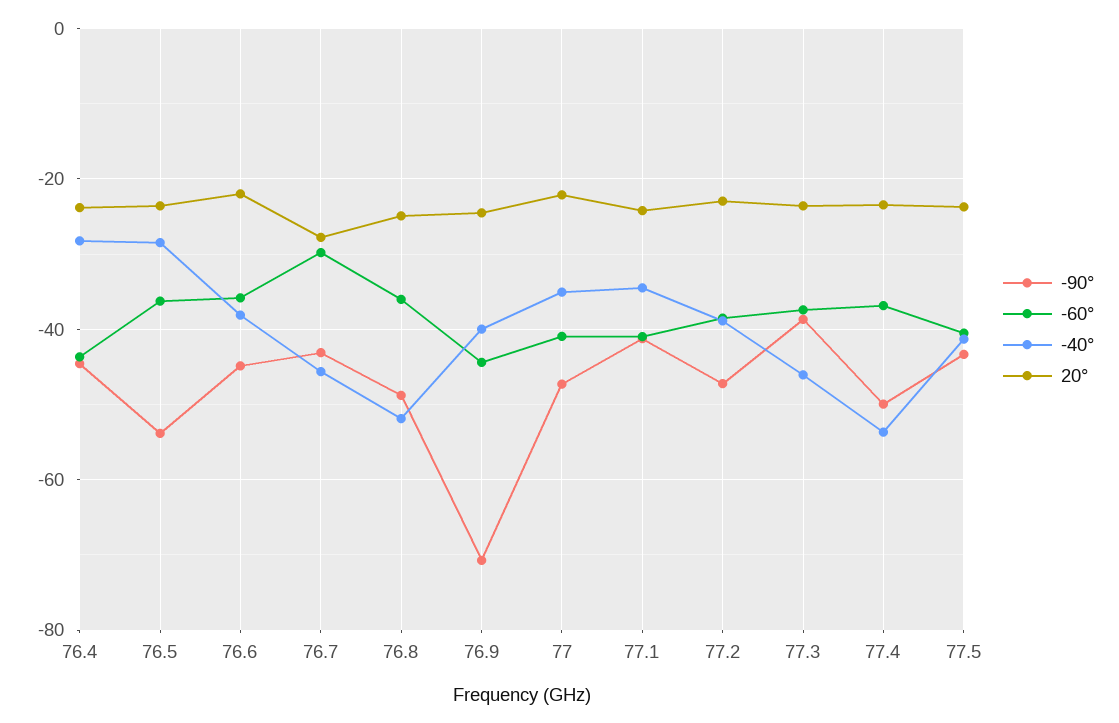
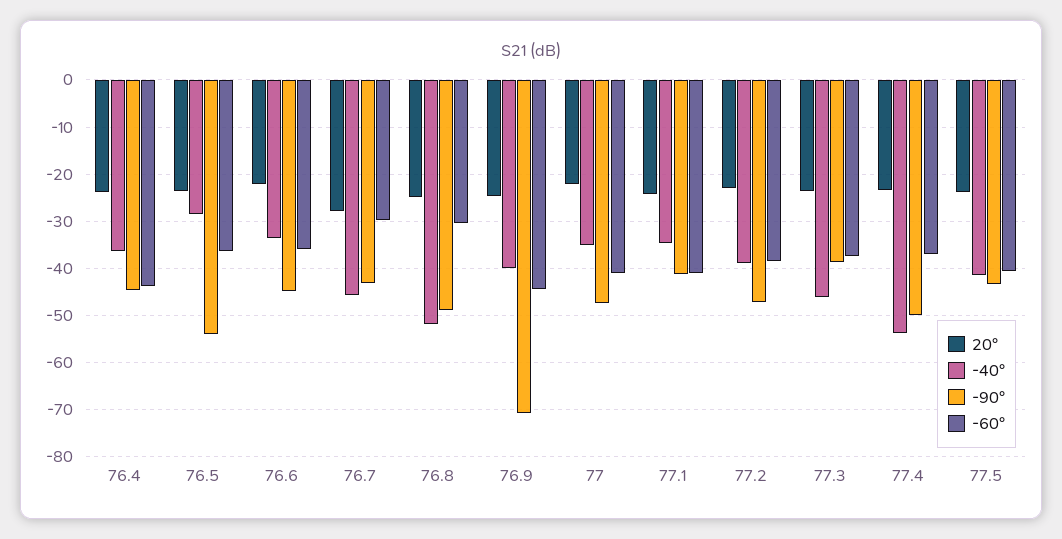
-40°, 76.4: -28 -> -36
-40°, 76.6: -38 -> -34
-60°, 76.8: -36 -> -30

